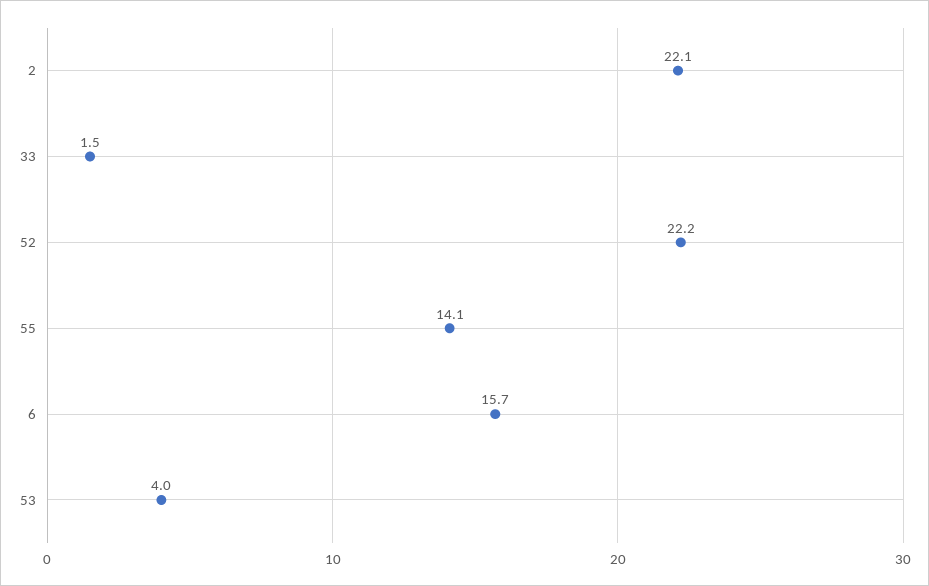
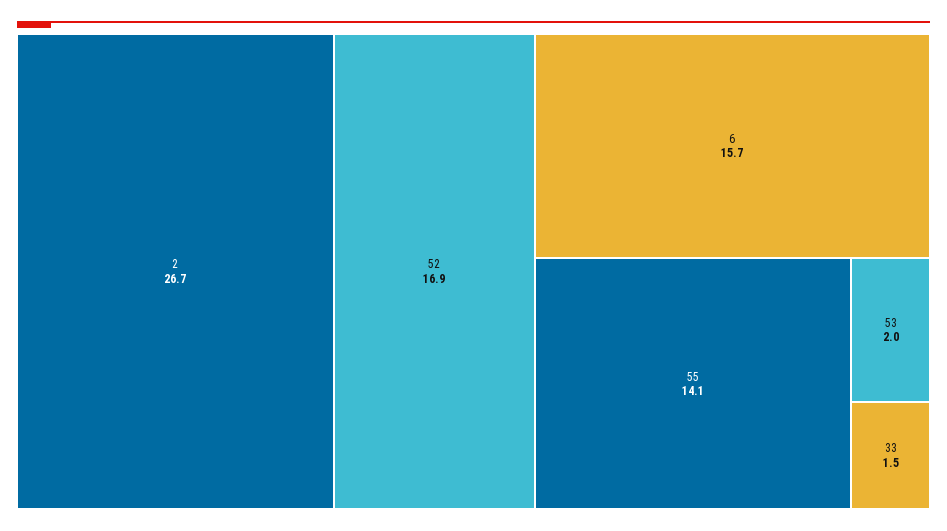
2: 22.1 -> 26.7
52: 22.2 -> 16.9
53: 4 -> 2

